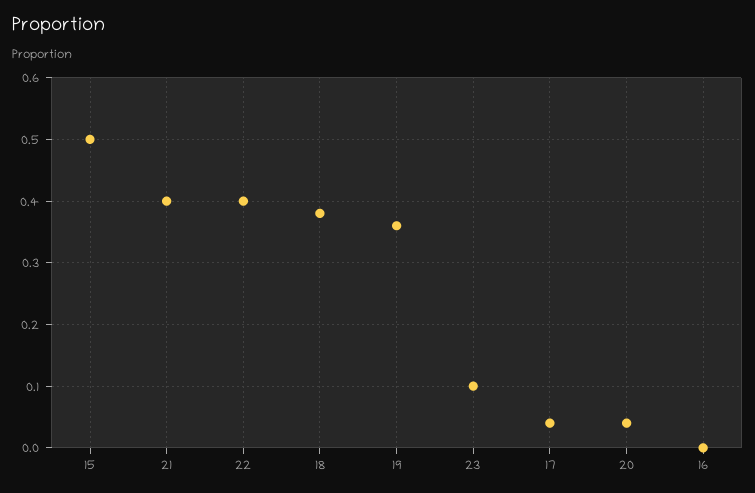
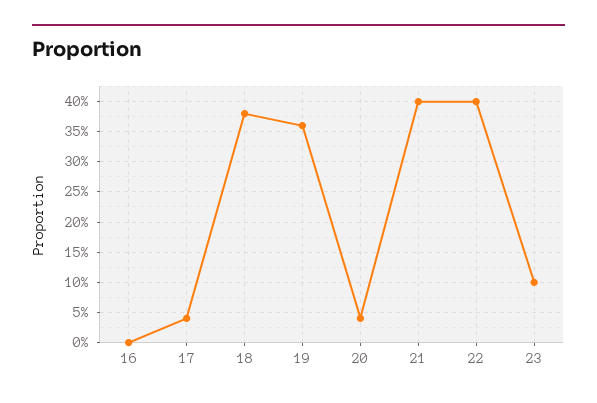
15: 0.5 -> none

